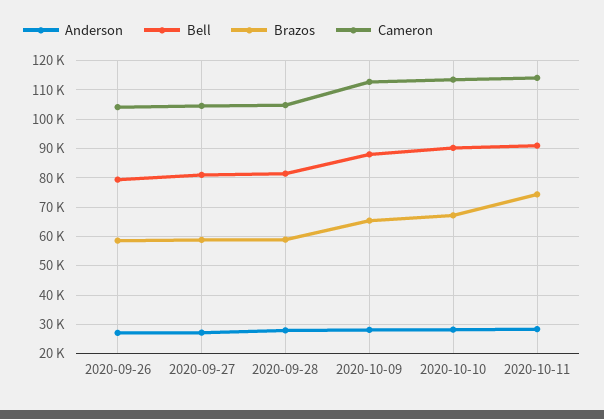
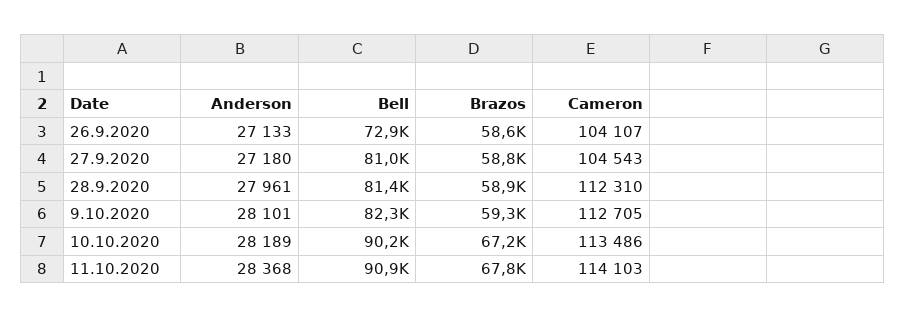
Bell, 2020-09-26: 80000 -> 72900
Cameron, 2020-09-28: 105000 -> 112310
Bell, 2020-10-09: 87500 -> 82300
Brazos, 2020-10-09: 65000 -> 59300
Brazos, 2020-10-11: 75000 -> 67800

